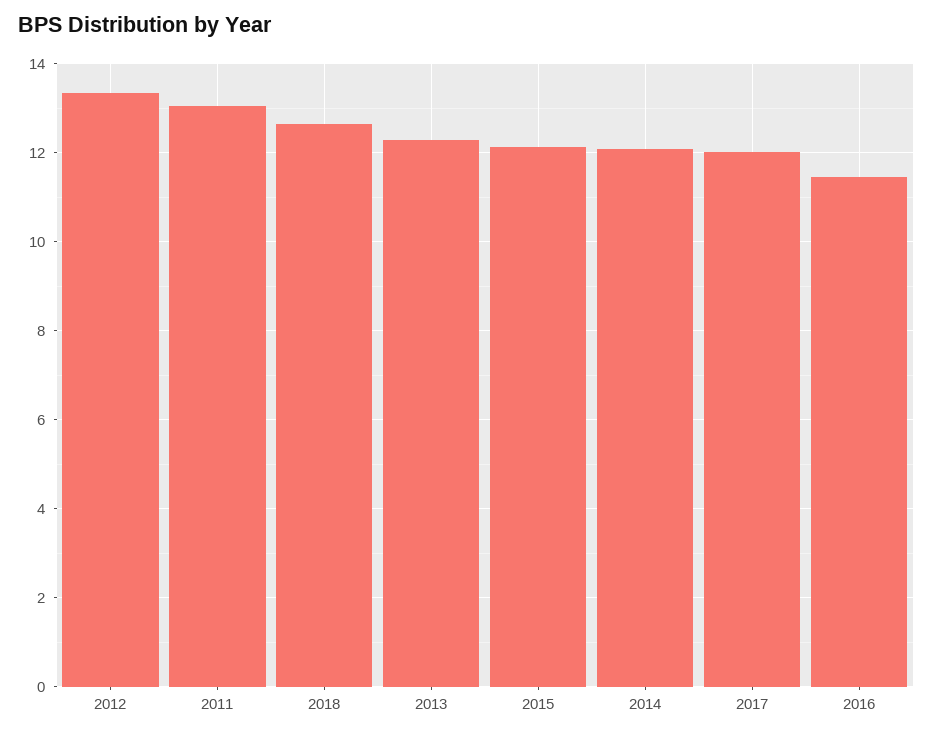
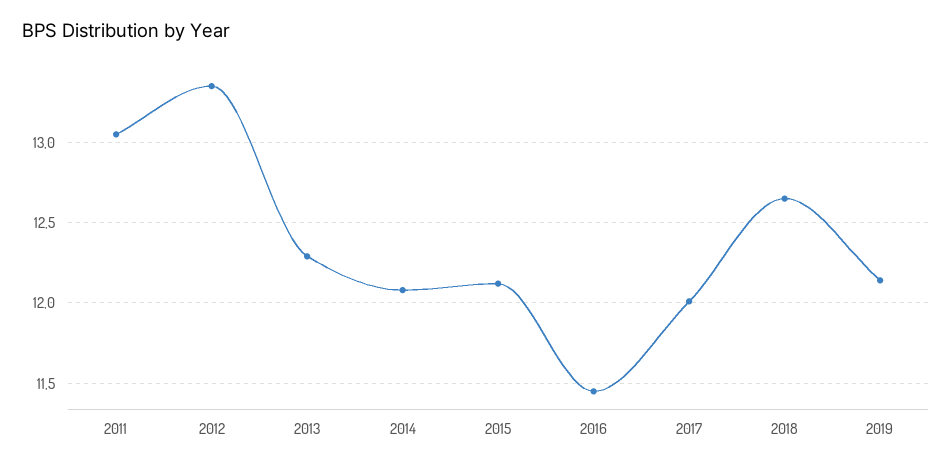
2019: none -> 12.15

